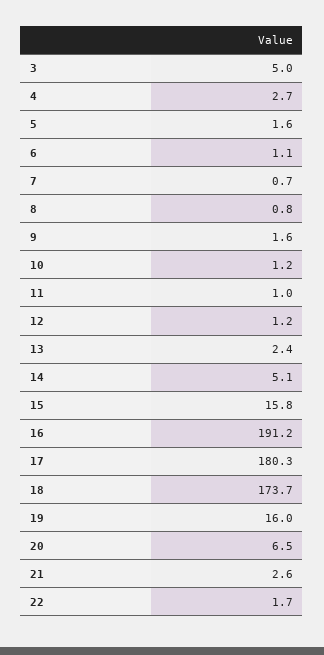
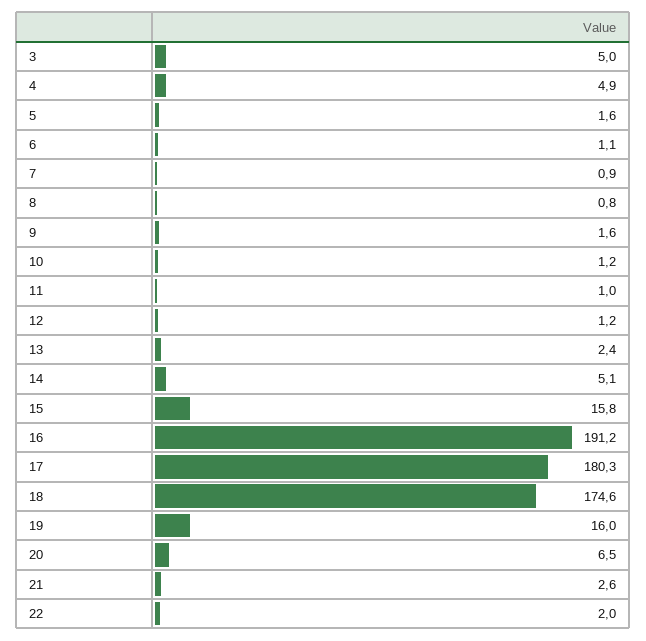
4: 2.7 -> 4.9
7: 0.7 -> 0.9
18: 173.7 -> 174.6
22: 1.7 -> 2

